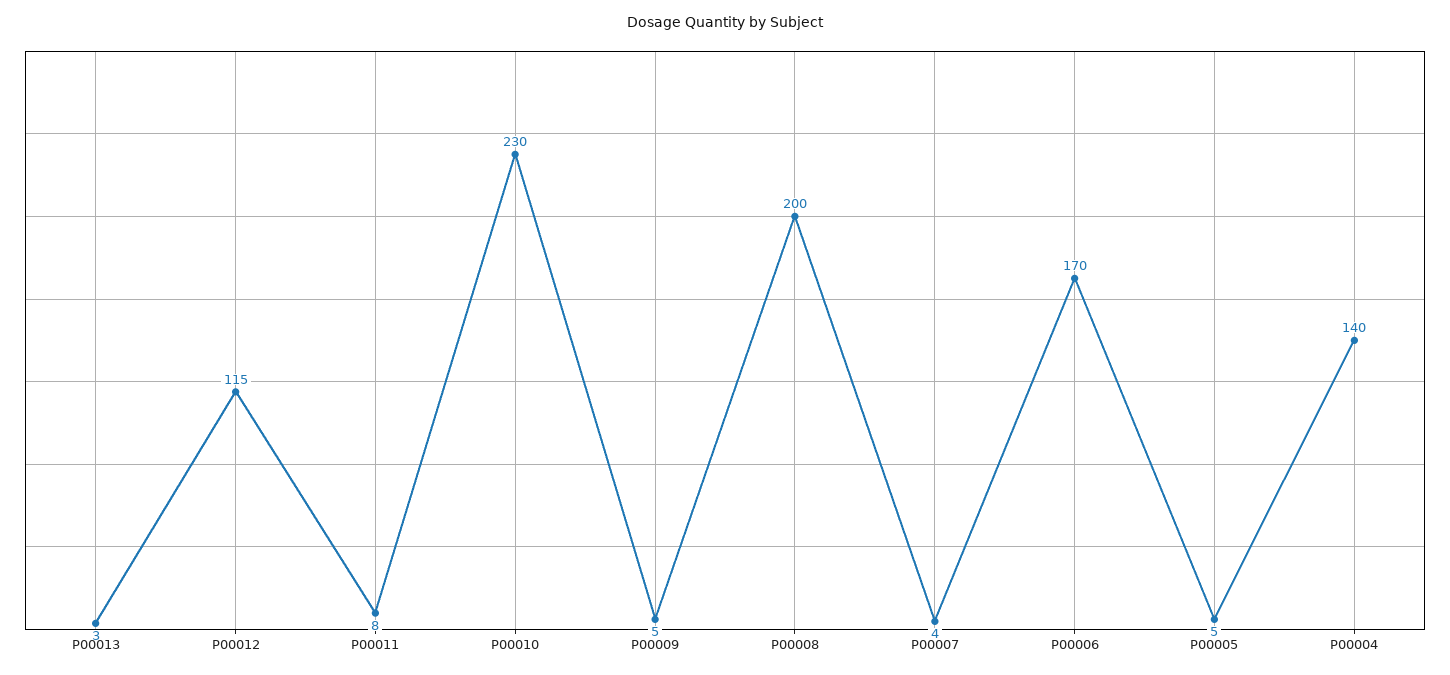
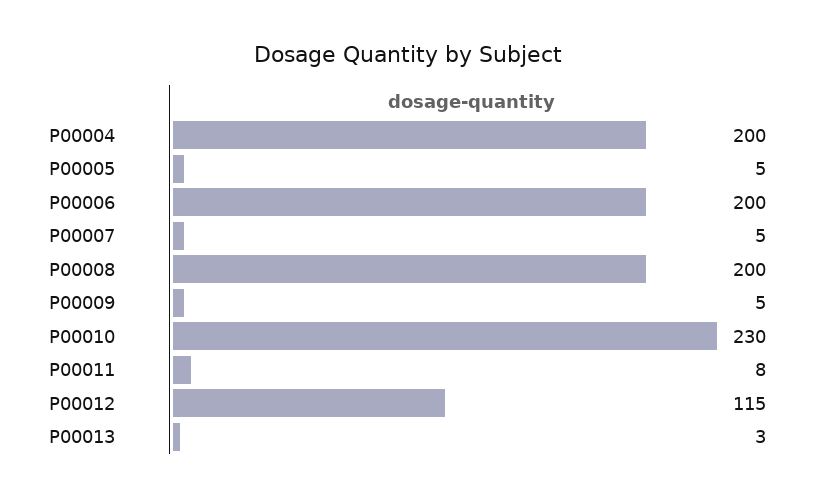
P00007: 4 -> 5
P00006: 170 -> 200
P00004: 140 -> 200

